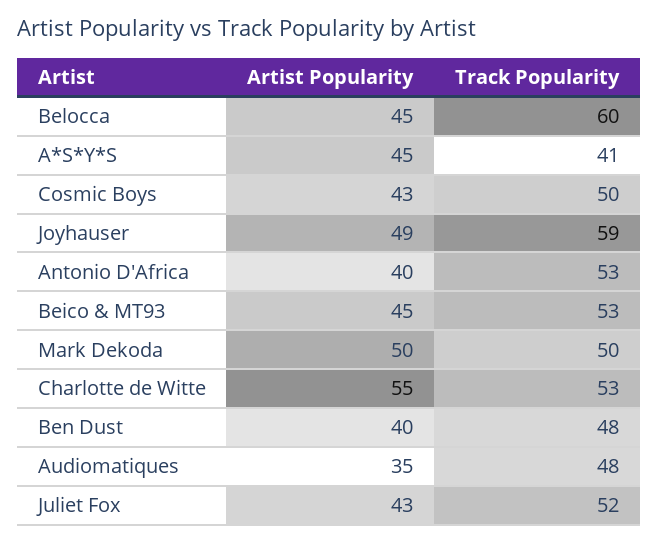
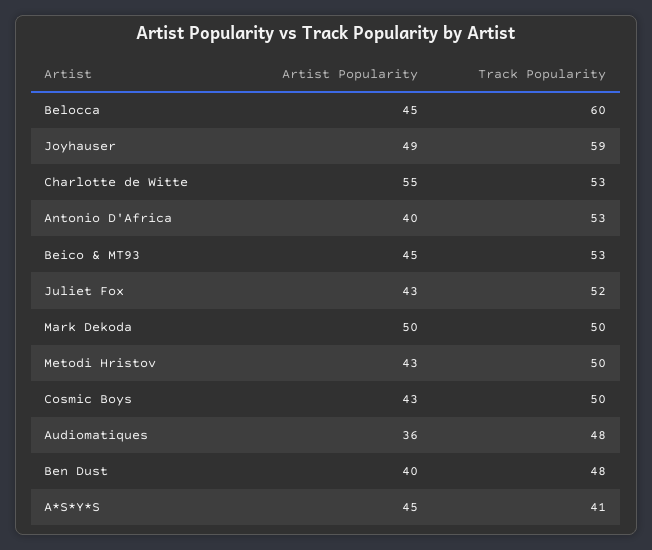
Artist Popularity, Audiomatiques: 35 -> 36
Artist Popularity, Metodi Hristov: none -> 43
Track Popularity, Metodi Hristov: none -> 50

